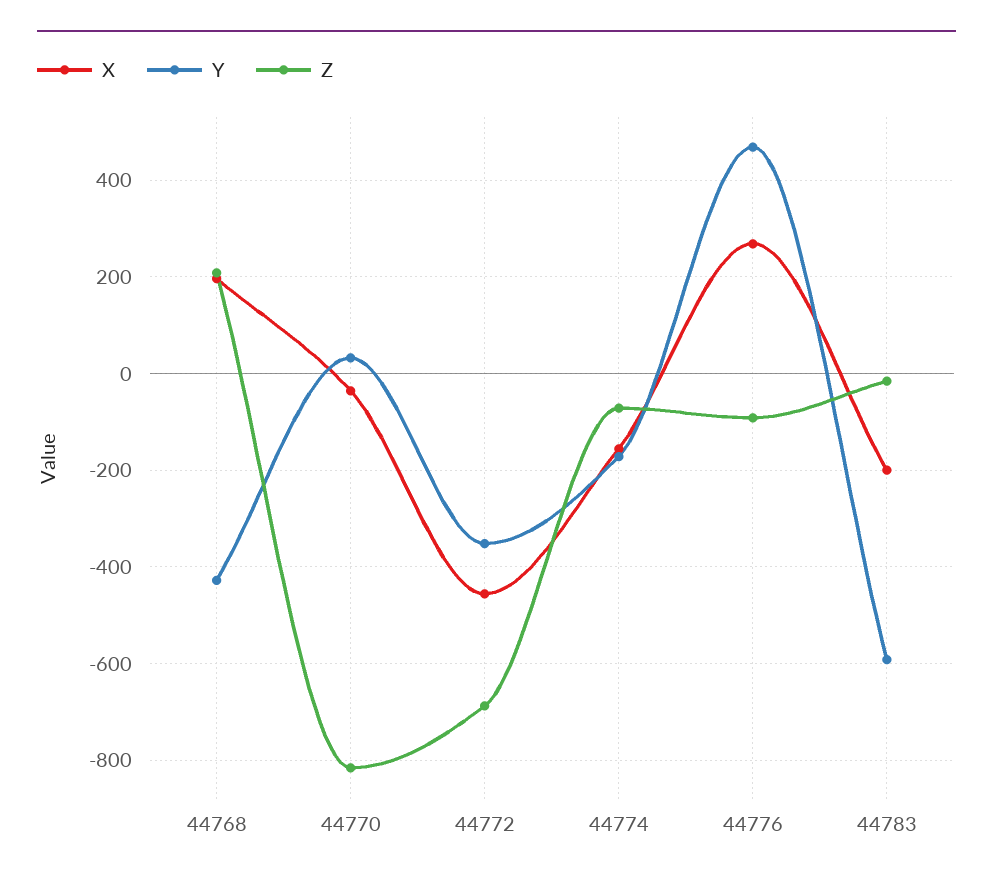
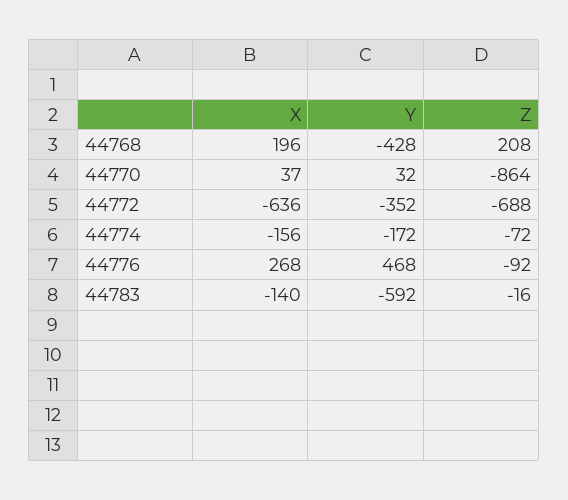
X, 44770: -40 -> 37
Z, 44770: -820 -> -864
X, 44772: -460 -> -636
X, 44783: -200 -> -140

